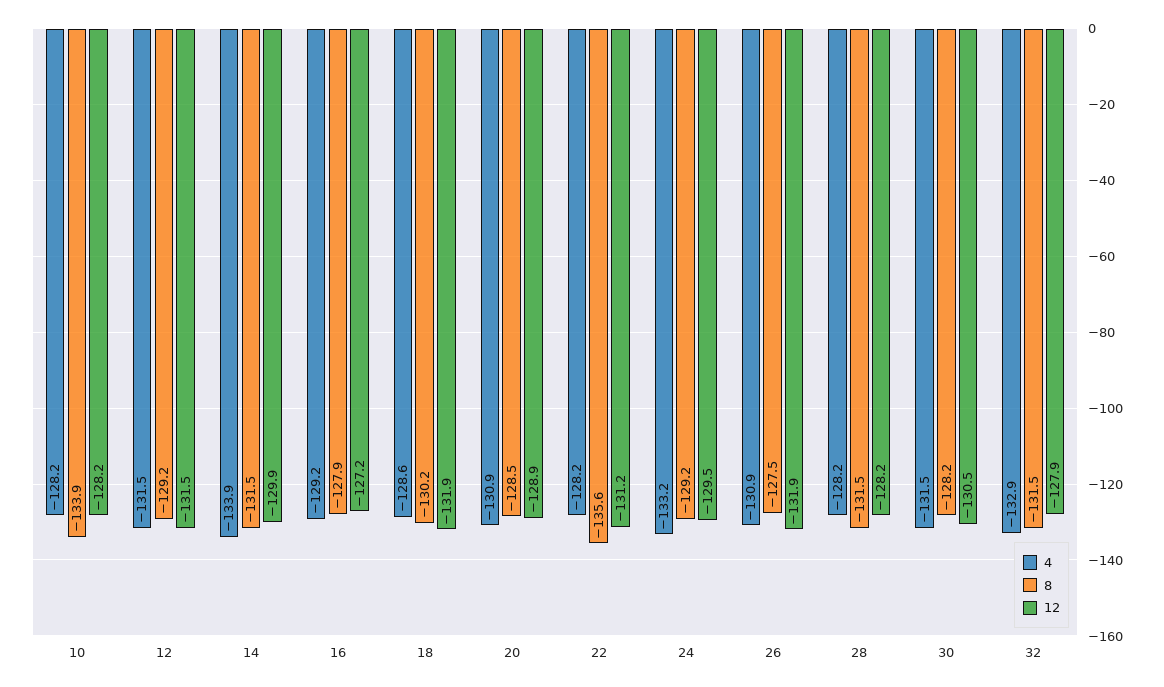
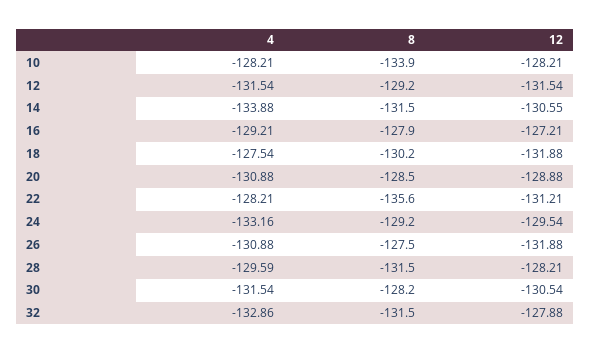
12, 14: -129.9 -> -130.55
4, 18: -128.6 -> -127.54
4, 28: -128.2 -> -129.59

